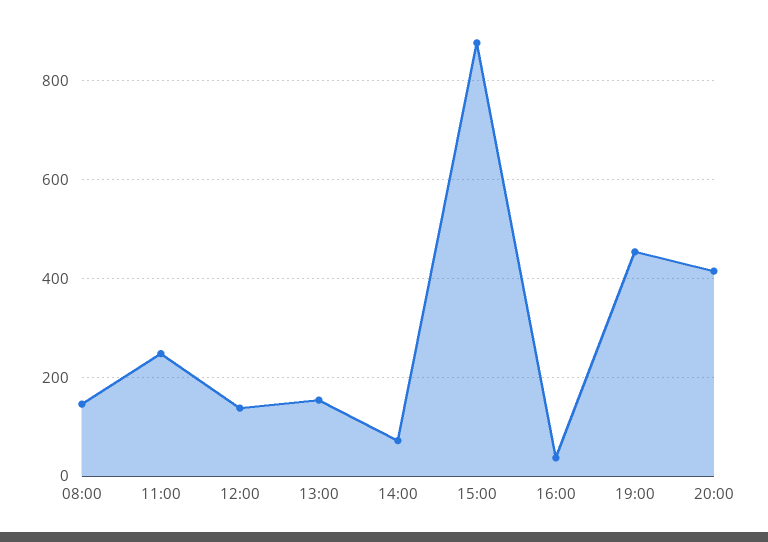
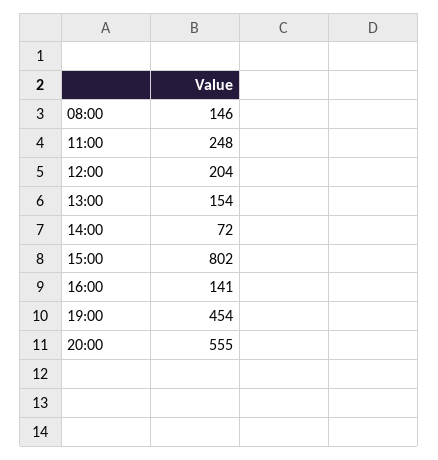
12:00: 140 -> 204
15:00: 880 -> 802
16:00: 40 -> 141
20:00: 420 -> 555

